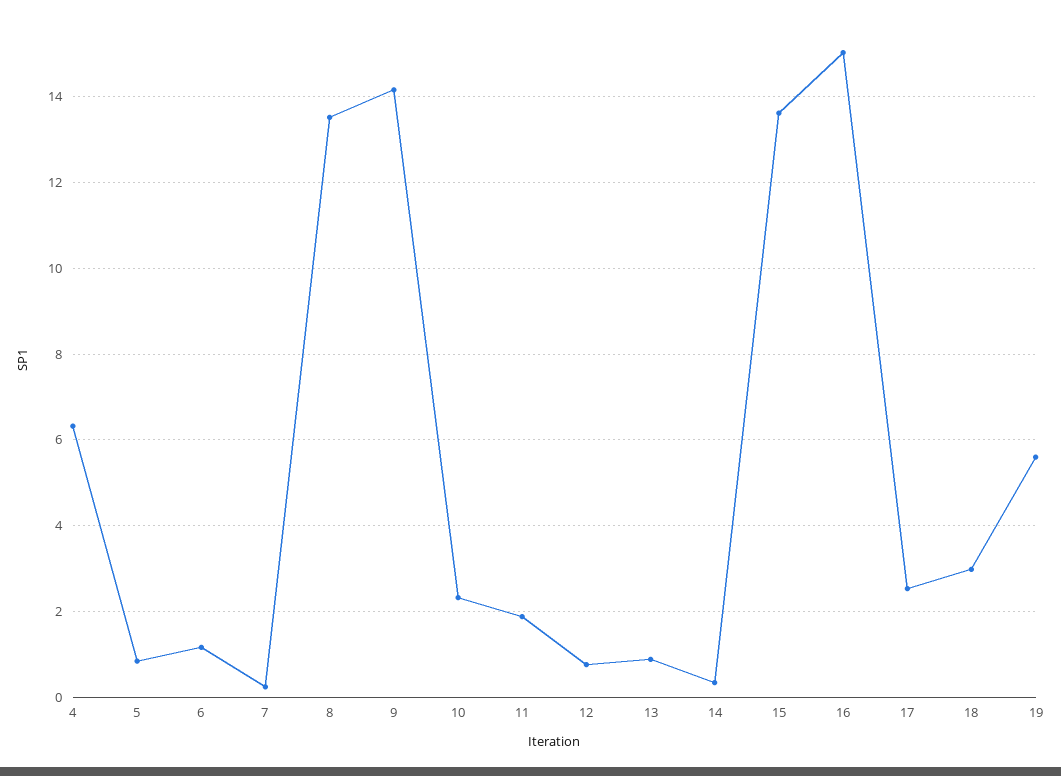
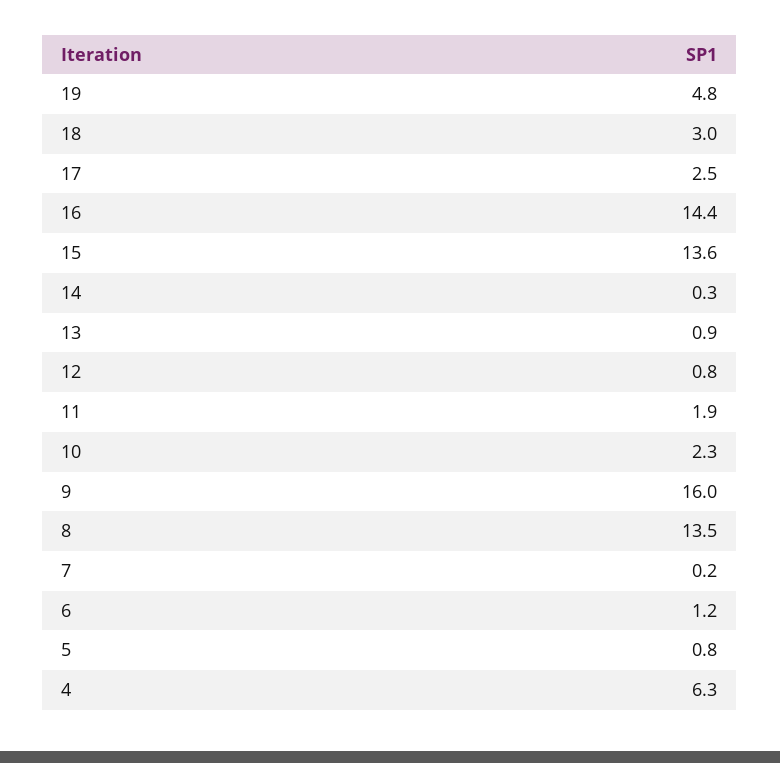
9: 14.2 -> 16
16: 15 -> 14.4
19: 5.6 -> 4.8

